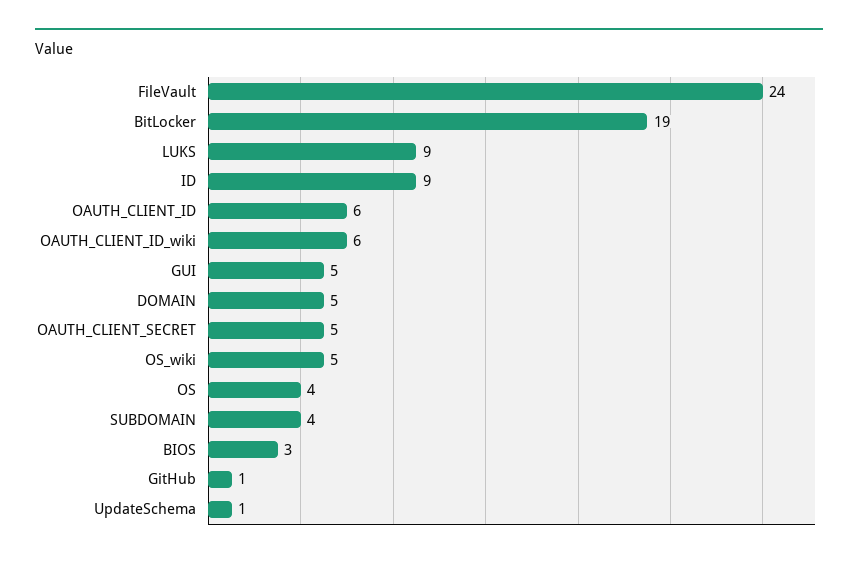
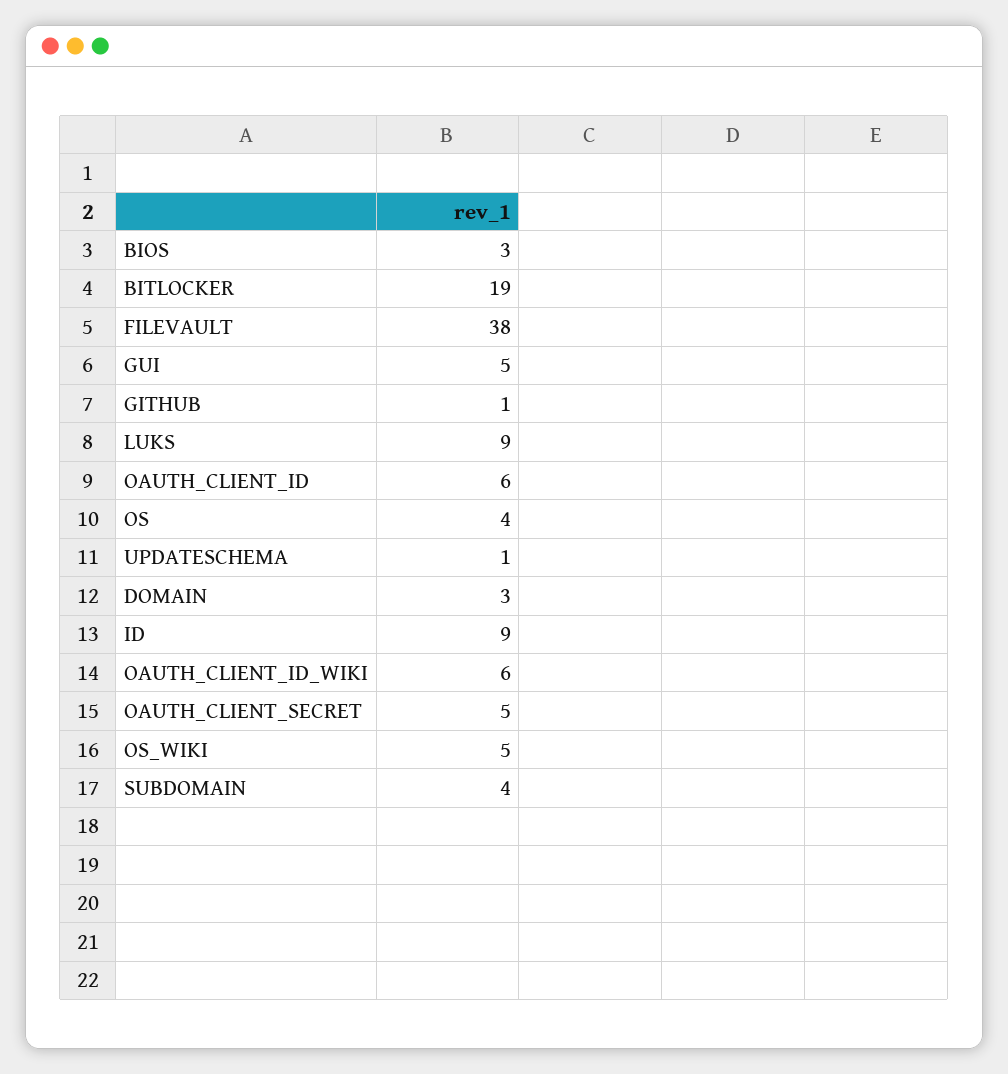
FileVault: 24 -> 38
DOMAIN: 5 -> 3

